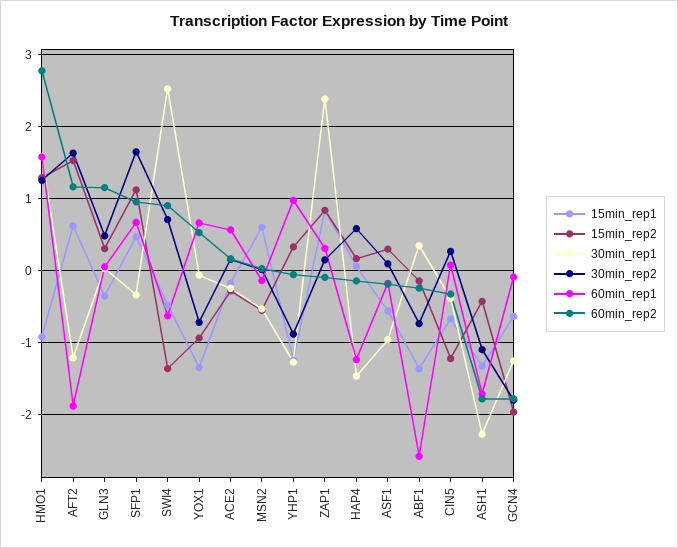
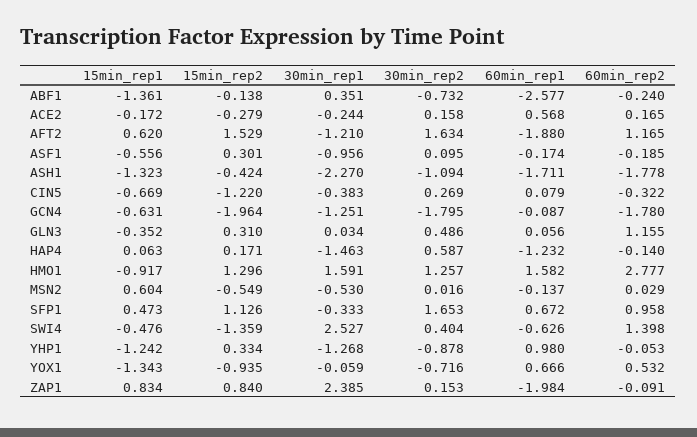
30min_rep2, SWI4: 0.7 -> 0.404
60min_rep2, SWI4: 0.9 -> 1.398
60min_rep1, ZAP1: 0.3 -> -1.984

